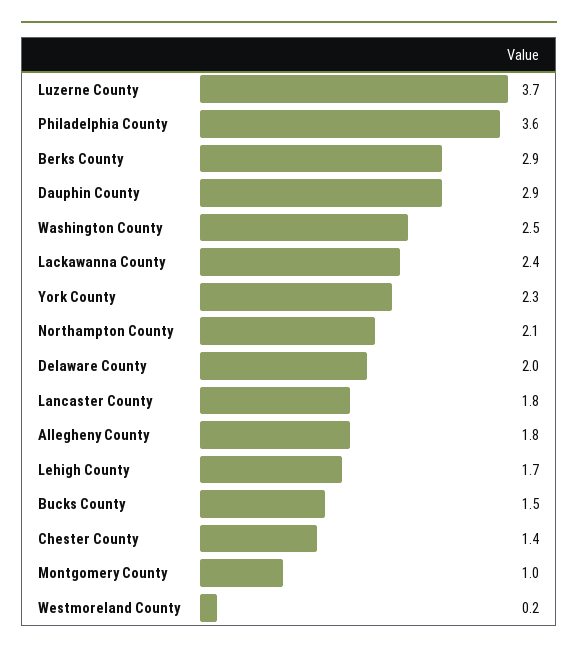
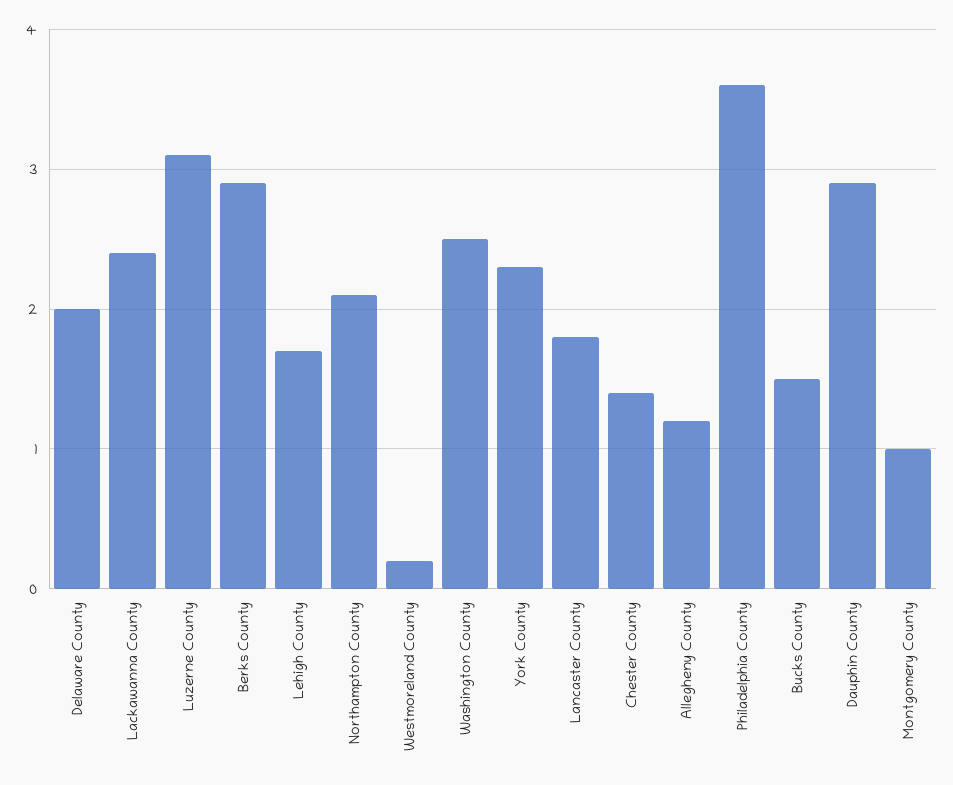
Luzerne County: 3.7 -> 3.1
Allegheny County: 1.8 -> 1.2

